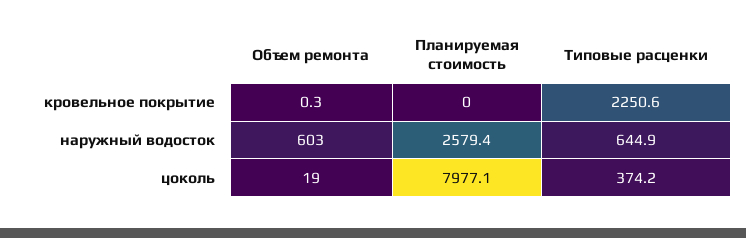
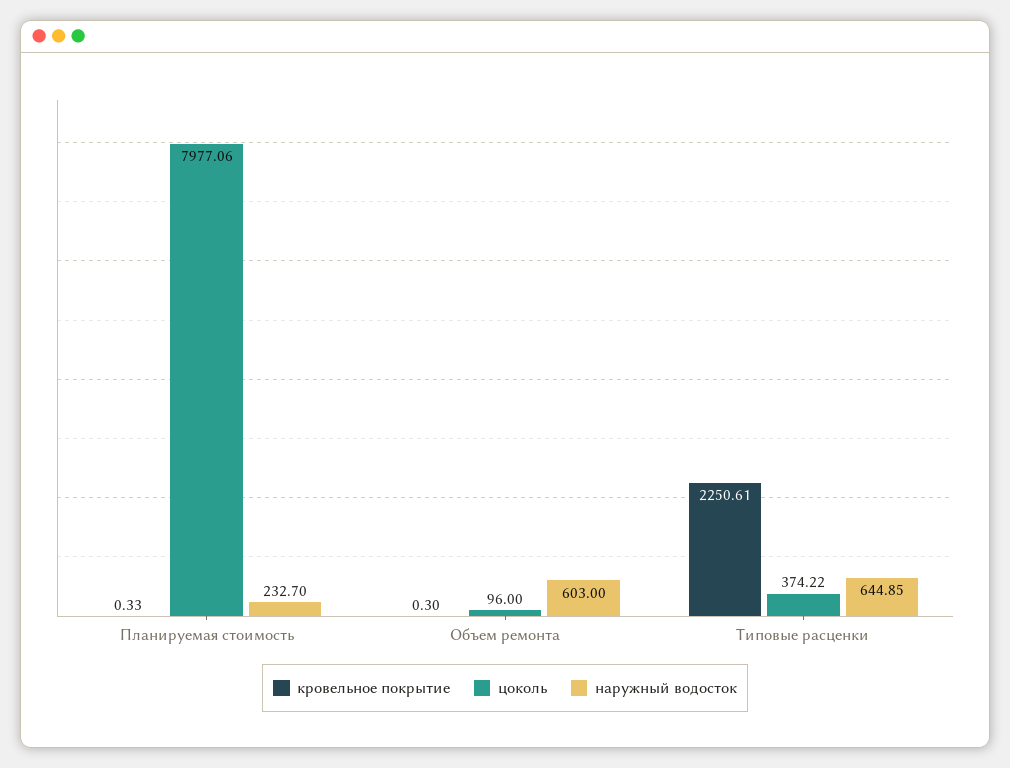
кровельное покрытие, Планируемая стоимость: 0 -> 0.33
наружный водосток, Планируемая стоимость: 2579.4 -> 232.7
цоколь, Объем ремонта: 19 -> 96

